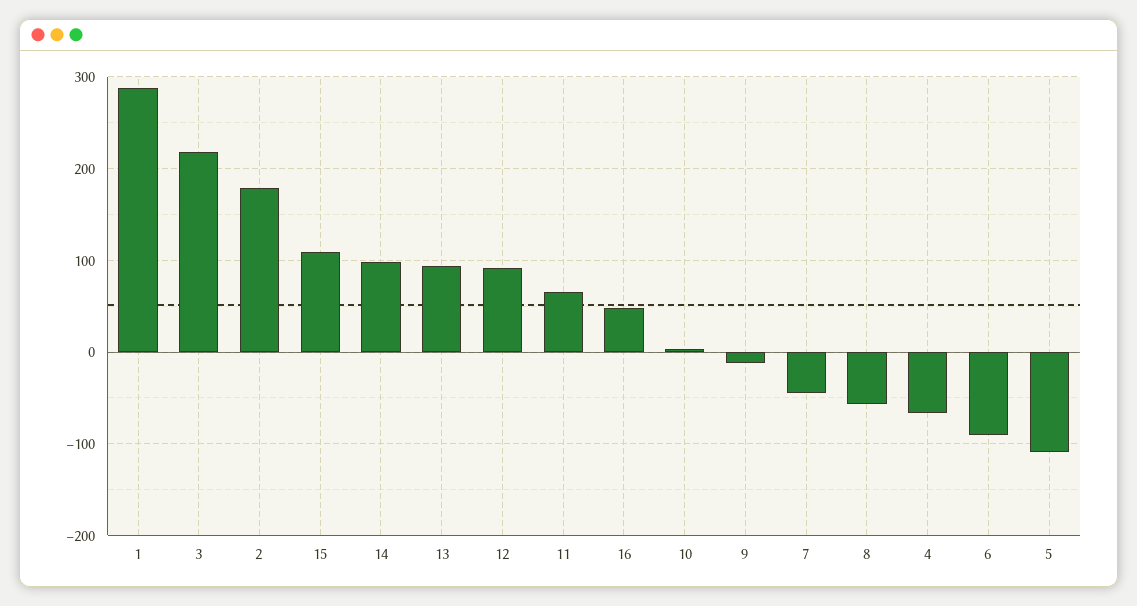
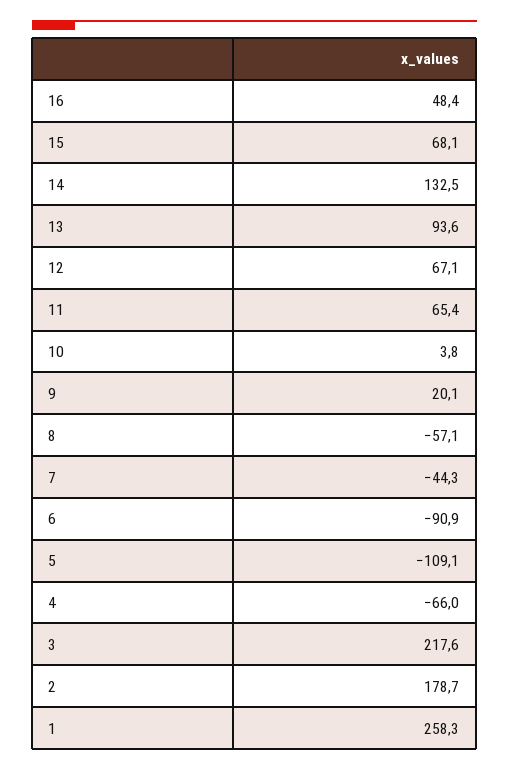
1: 290 -> 258.3
15: 110 -> 68.1
14: 100 -> 132.5
12: 90 -> 67.1
9: -10 -> 20.1

